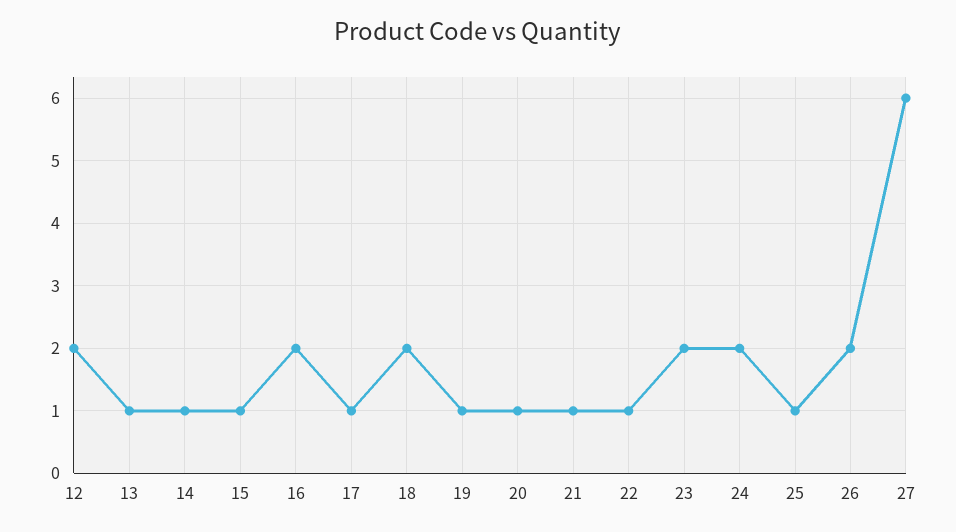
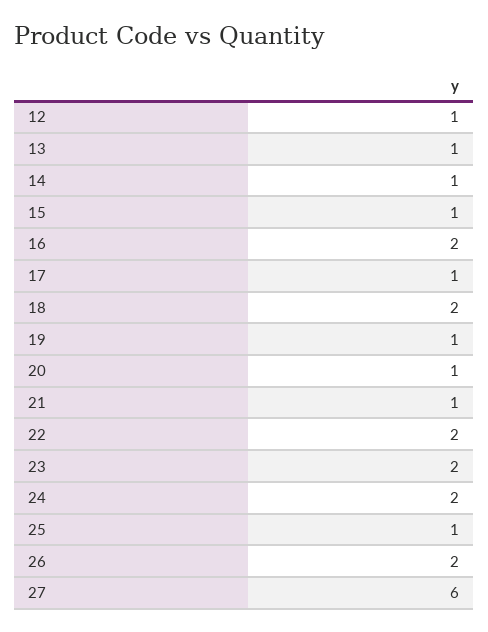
12: 2 -> 1
22: 1 -> 2

